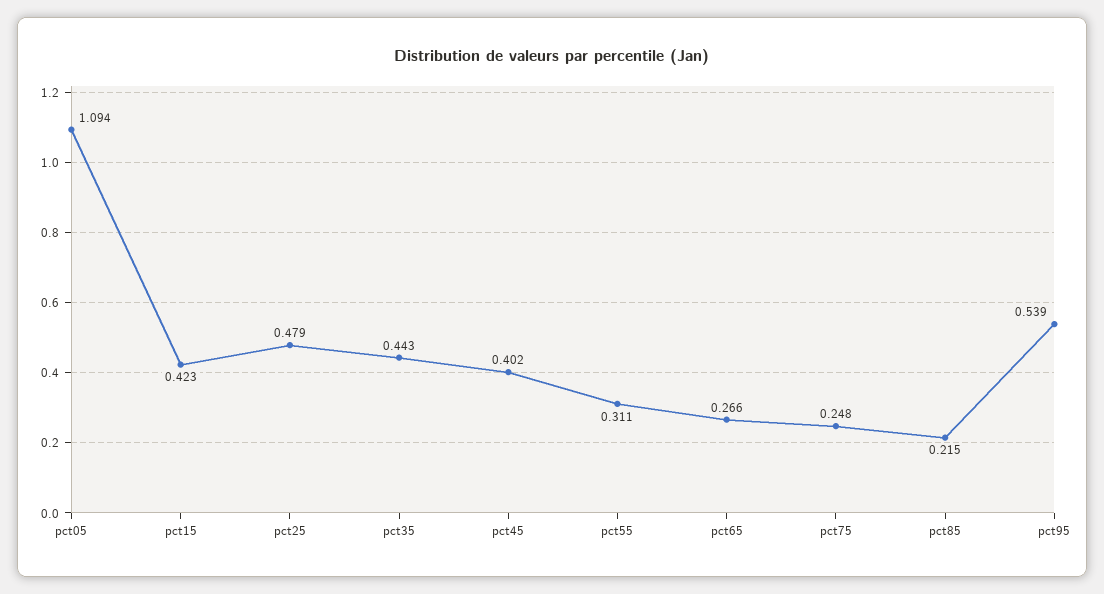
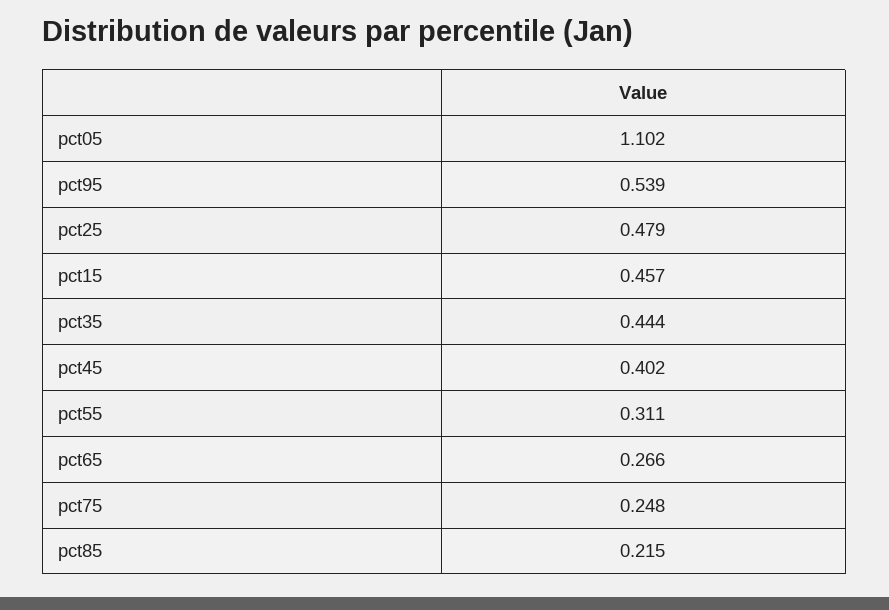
pct05: 1.094 -> 1.102
pct15: 0.423 -> 0.457
pct35: 0.443 -> 0.444

